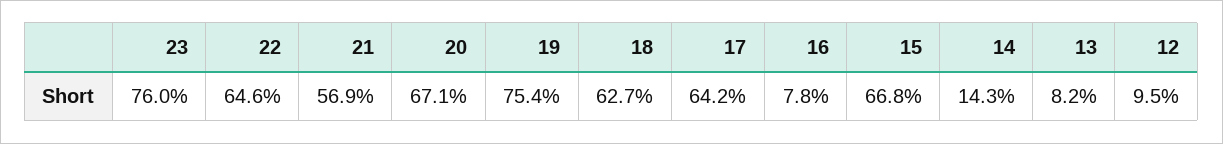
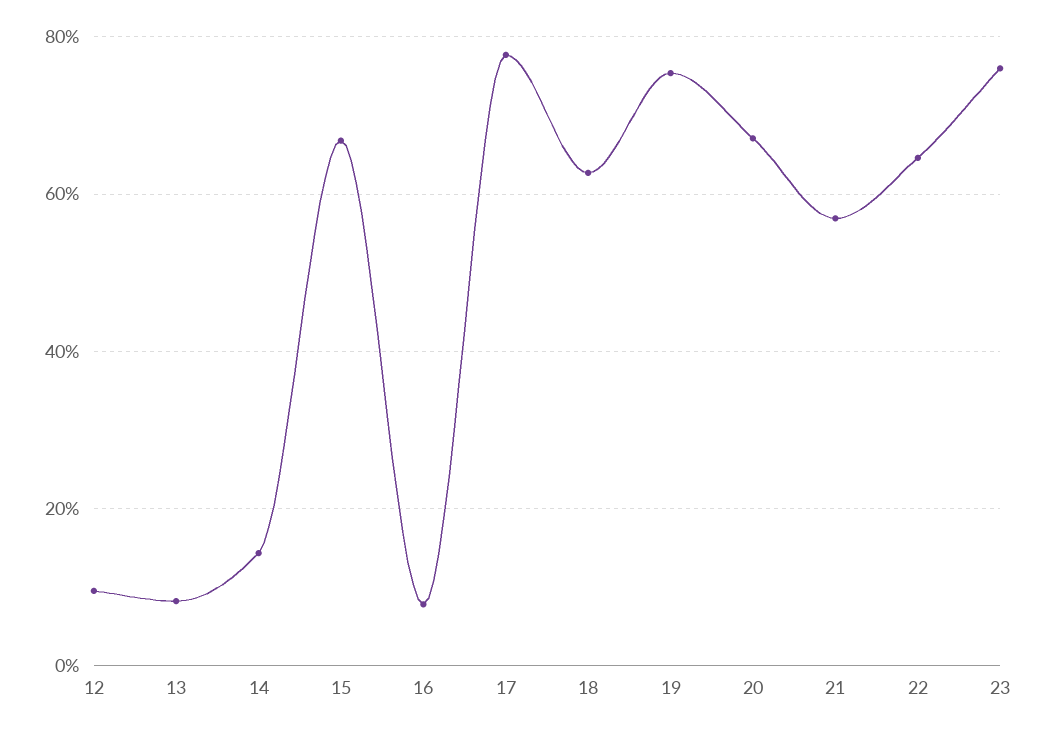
17: 64.2 -> 78

